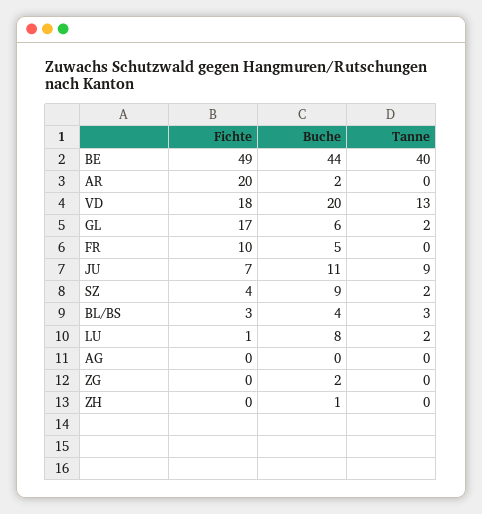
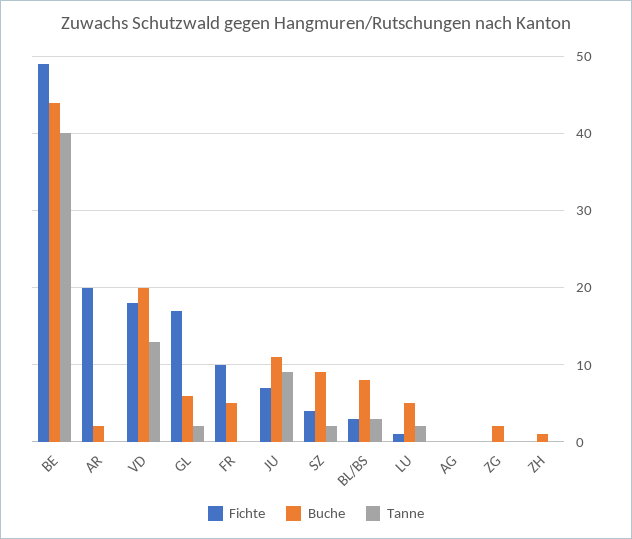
Buche, BL/BS: 4 -> 8
Buche, LU: 8 -> 5

